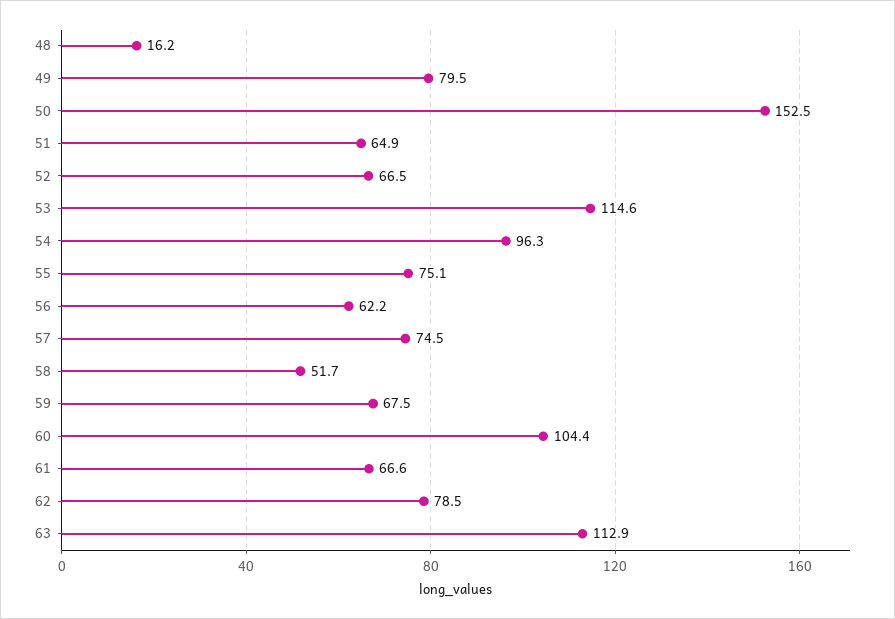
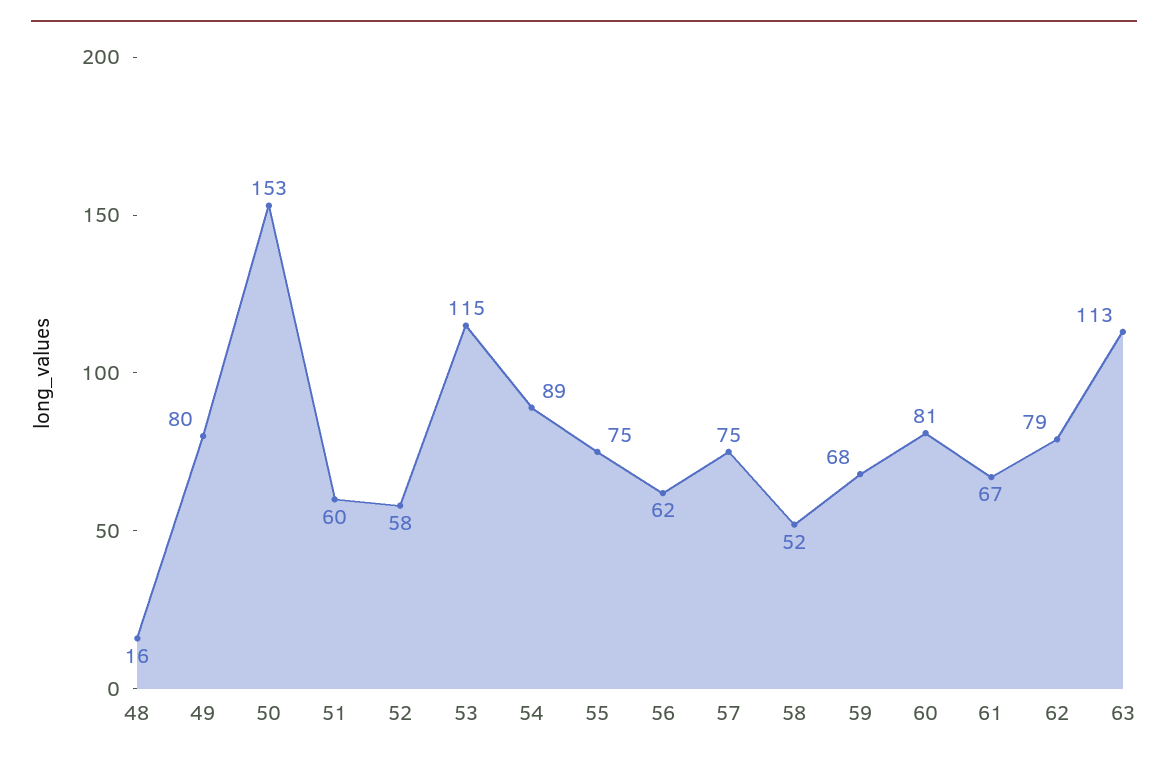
51: 64.9 -> 60
52: 66.5 -> 58
54: 96.3 -> 89
60: 104.4 -> 81

